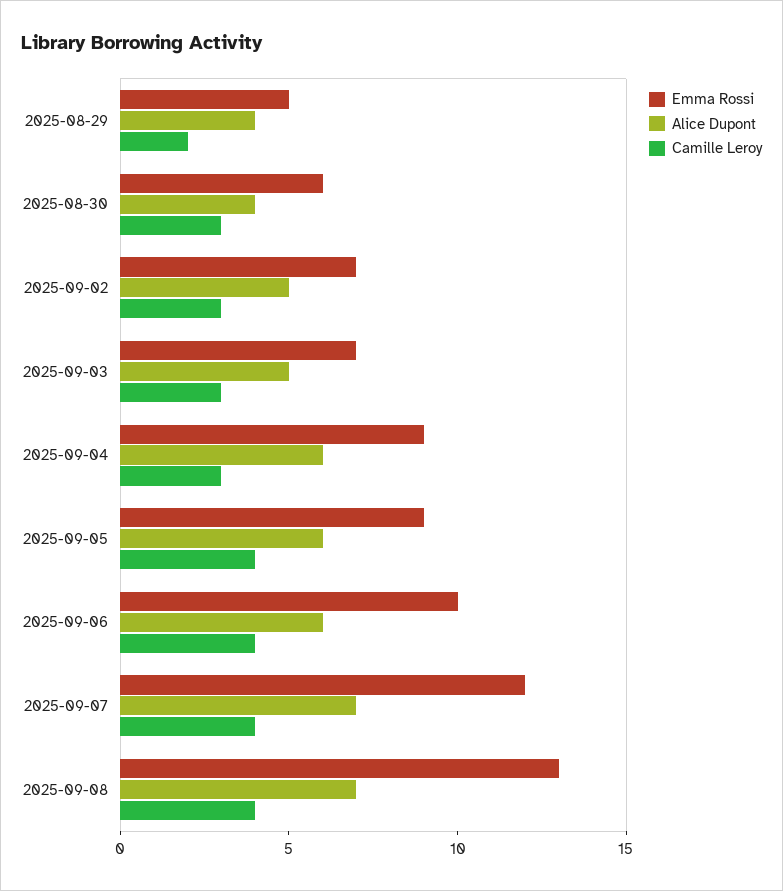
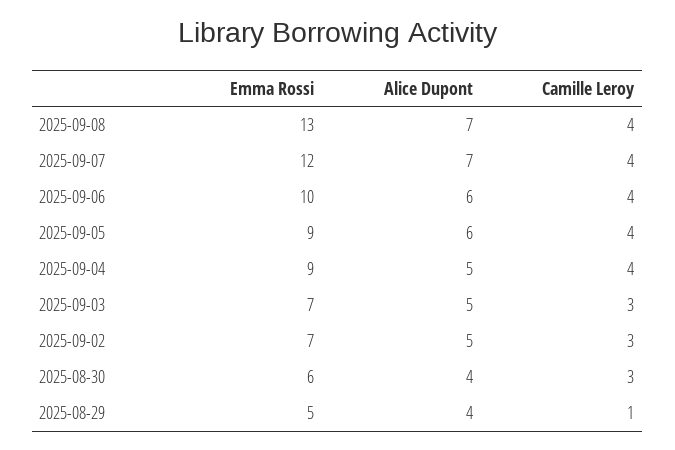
Camille Leroy, 2025-08-29: 2 -> 1
Alice Dupont, 2025-09-04: 6 -> 5
Camille Leroy, 2025-09-04: 3 -> 4

